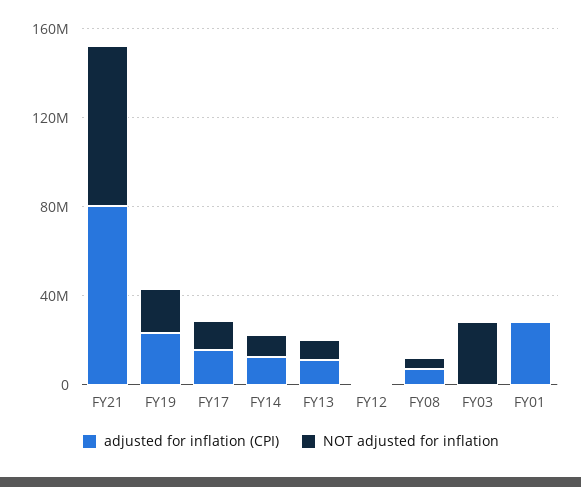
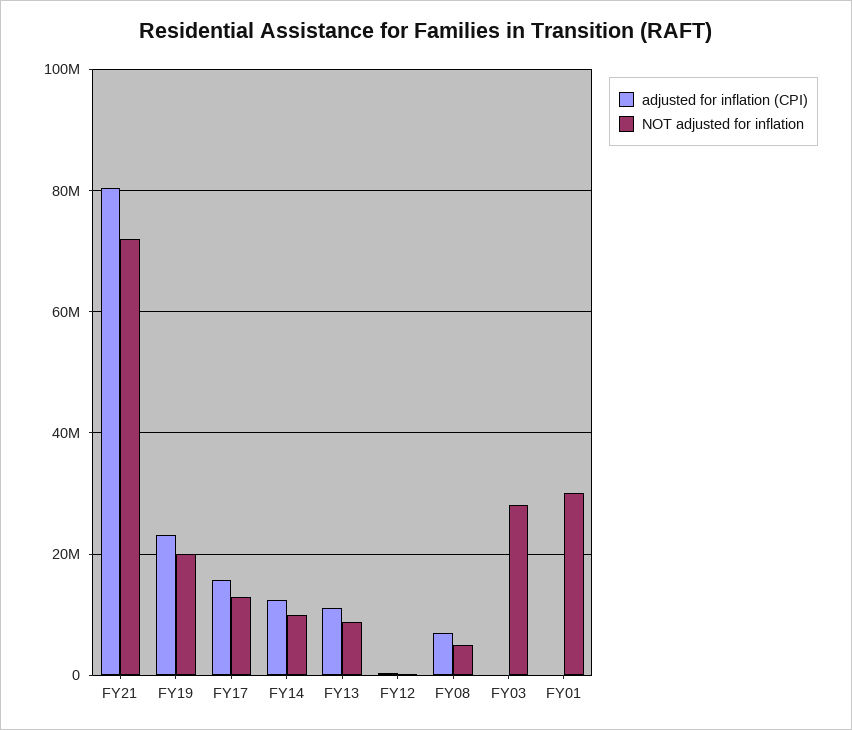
adjusted for inflation (CPI), FY01: 30000000 -> 0
NOT adjusted for inflation, FY01: 0 -> 30000000

